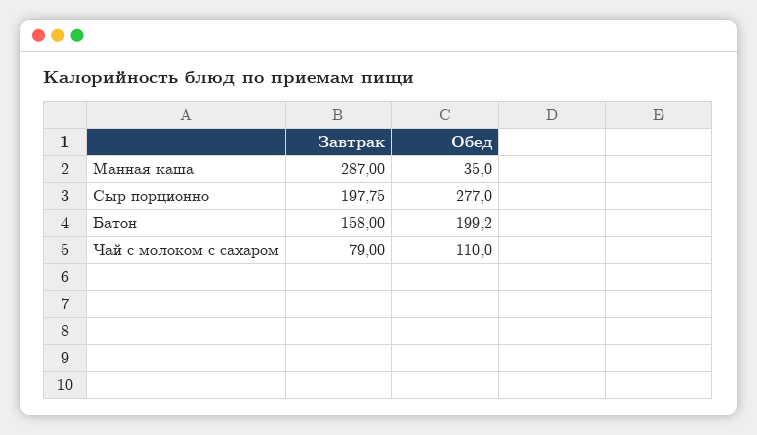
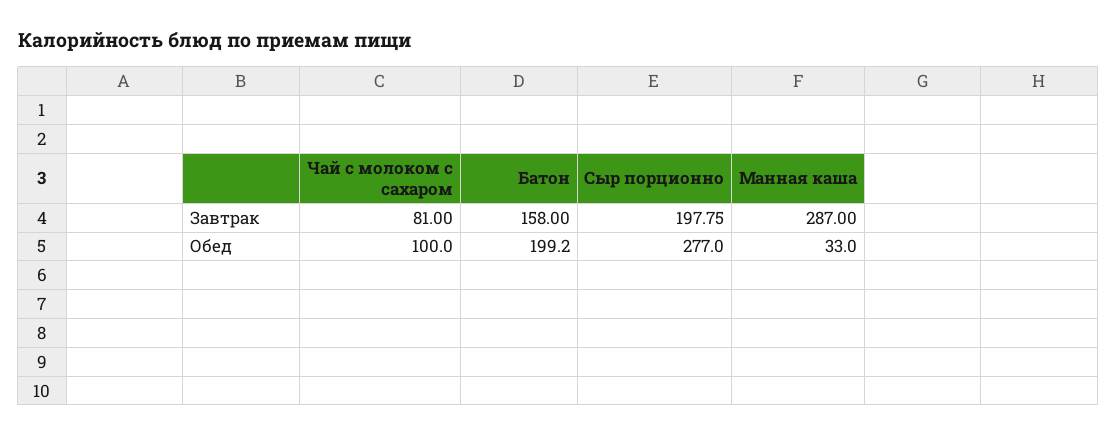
Обед, Манная каша: 35 -> 33
Завтрак, Чай с молоком с сахаром: 79 -> 81
Обед, Чай с молоком с сахаром: 110 -> 100

